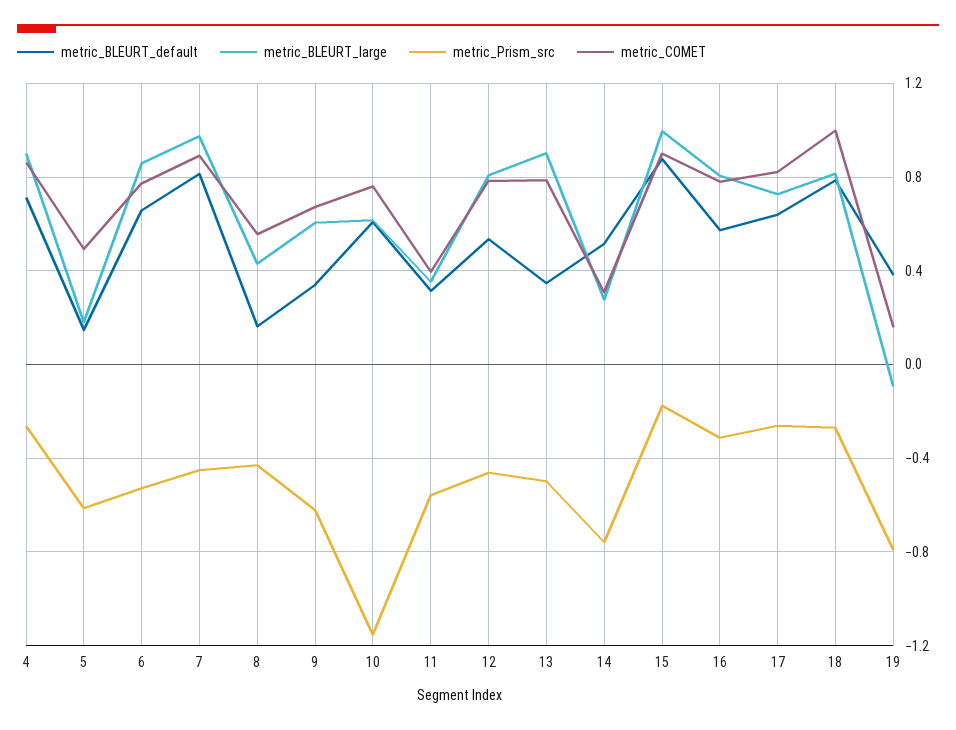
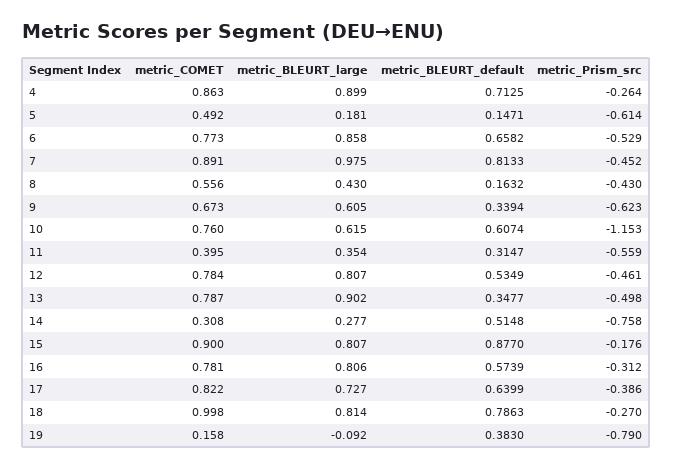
metric_BLEURT_large, 15: 1 -> 0.807
metric_Prism_src, 17: -0.25 -> -0.386

